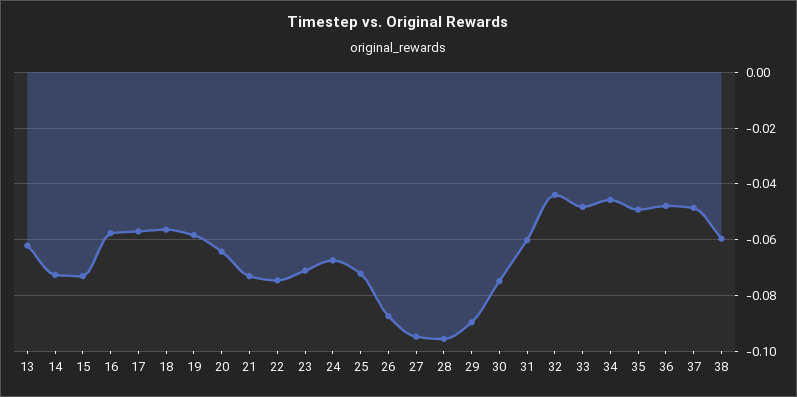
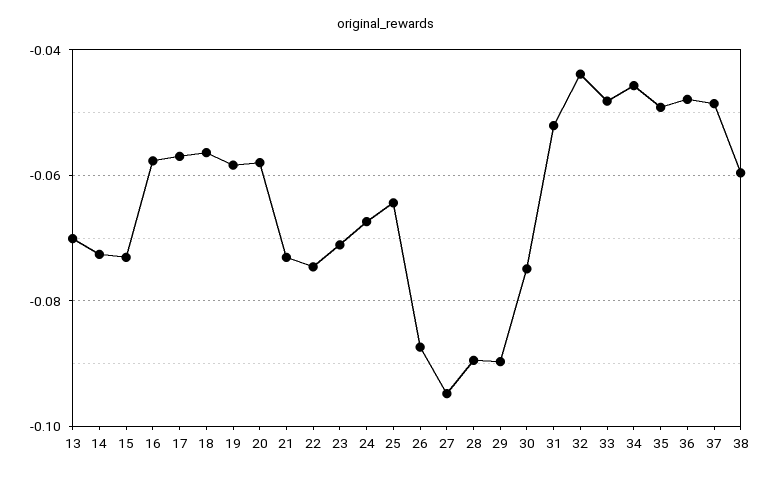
13: -0.0625 -> -0.07
20: -0.065 -> -0.058
25: -0.0725 -> -0.064
28: -0.095 -> -0.09
31: -0.06 -> -0.052

